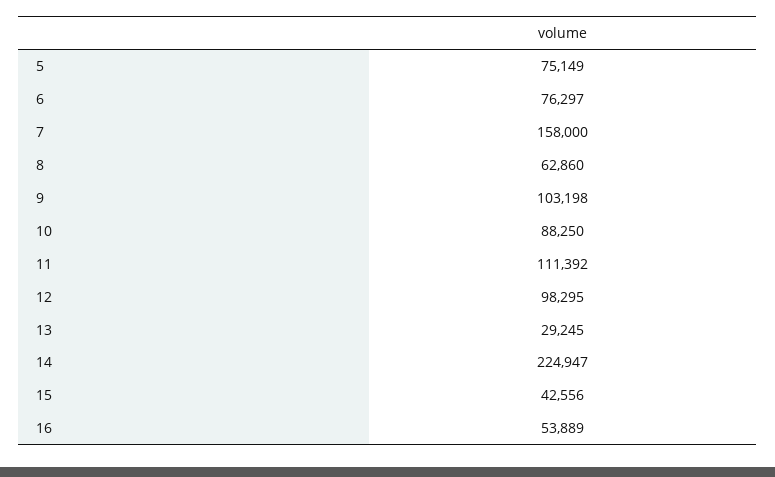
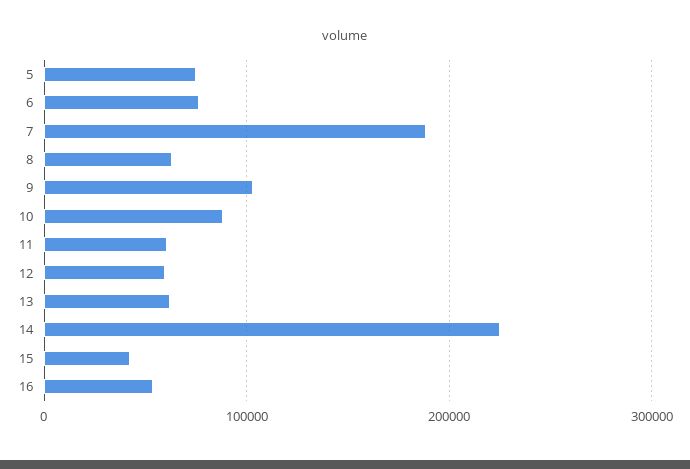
7: 158000 -> 190000
11: 111392 -> 60000
12: 98295 -> 60000
13: 29245 -> 60000

